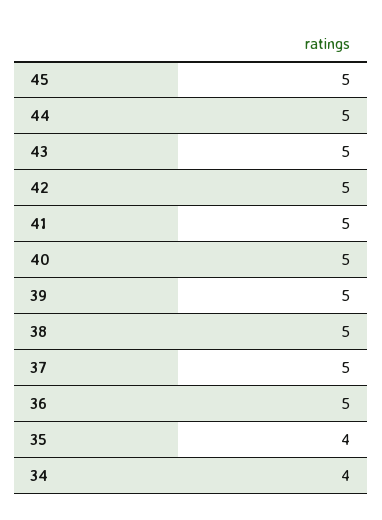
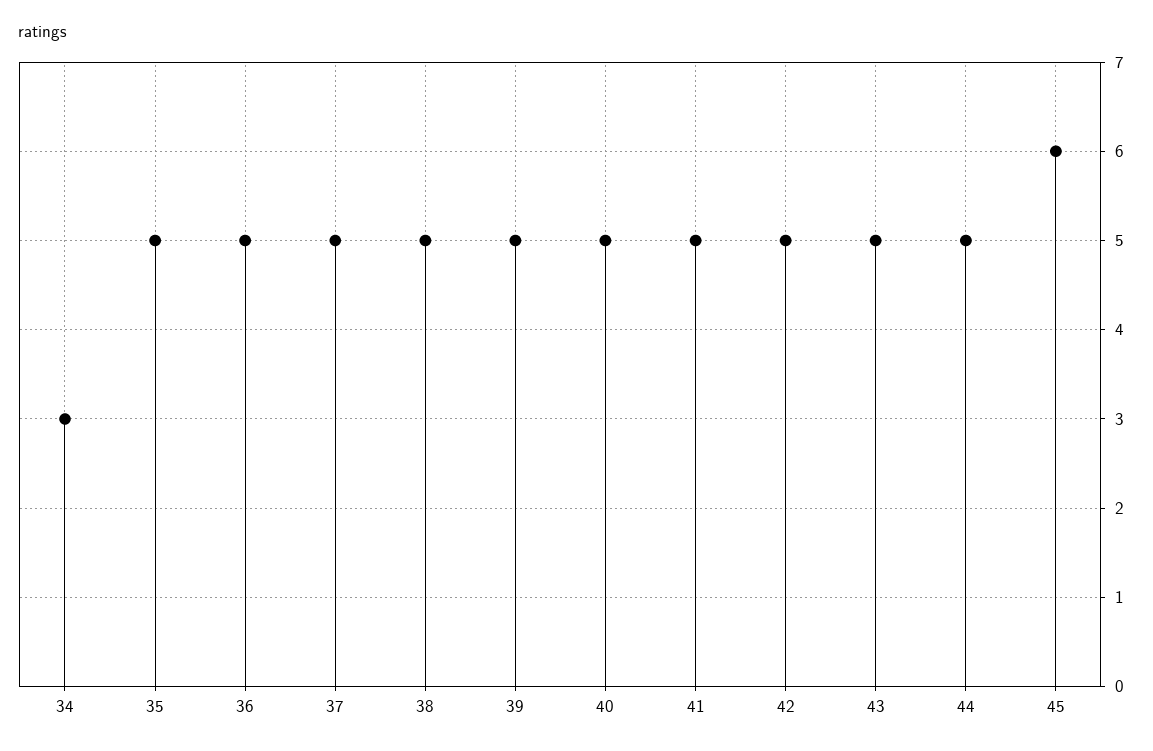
45: 5 -> 6
35: 4 -> 5
34: 4 -> 3

